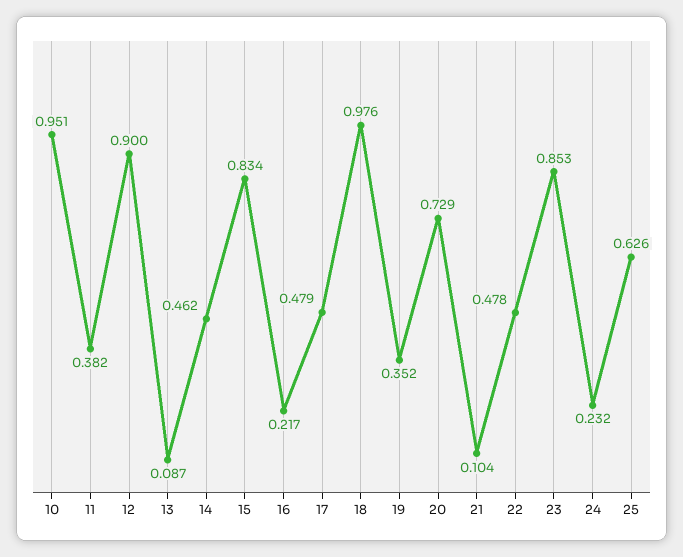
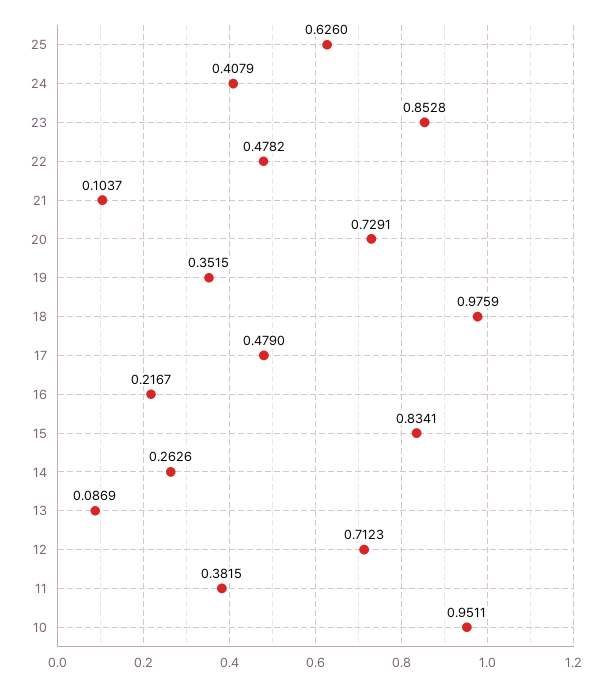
12: 0.9 -> 0.7123
14: 0.462 -> 0.2626
24: 0.232 -> 0.4079

